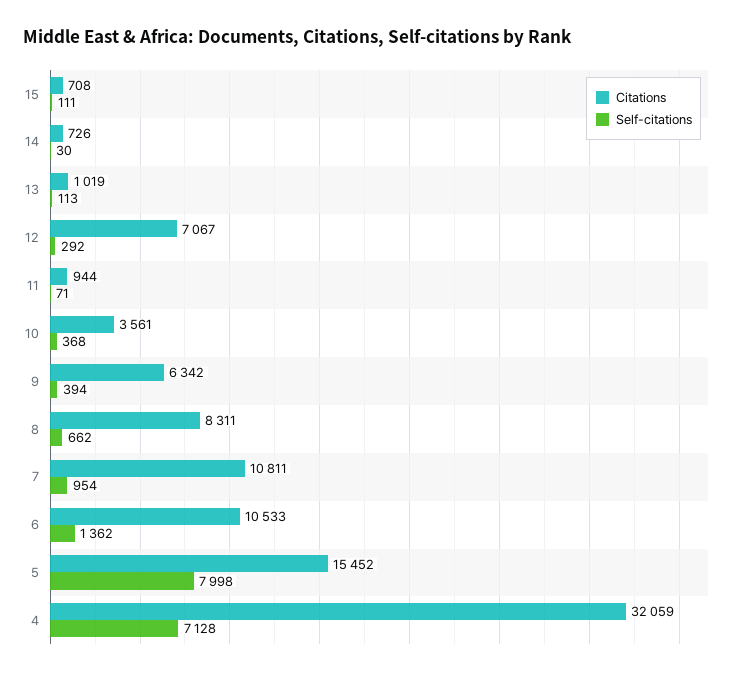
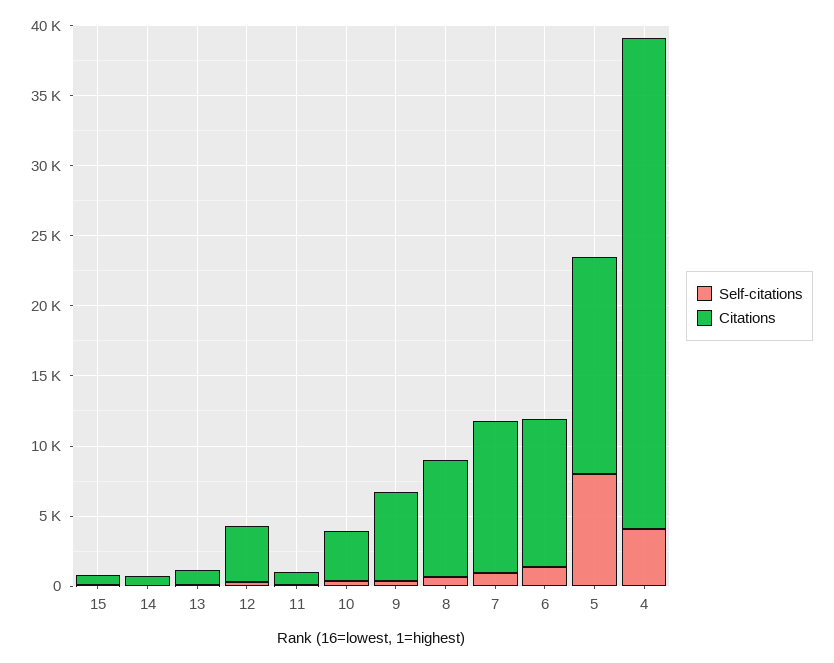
Citations, 12: 7067 -> 4000
Citations, 4: 32059 -> 35000
Self-citations, 4: 7128 -> 4000

